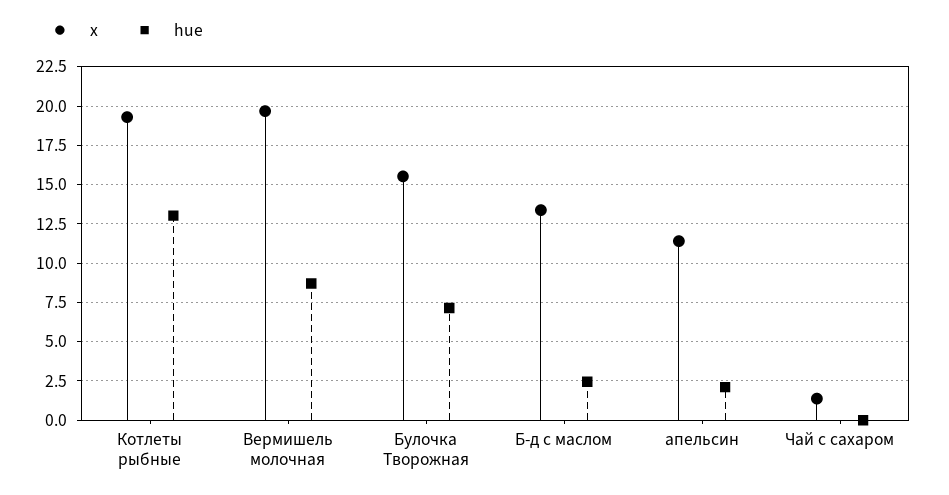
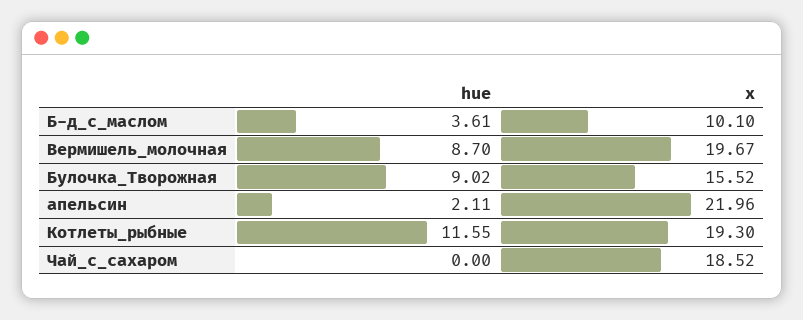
hue, Котлеты рыбные: 13 -> 11.55
hue, Булочка Творожная: 7 -> 9.02
x, Б-д с маслом: 13.5 -> 10.1
hue, Б-д с маслом: 2.5 -> 3.61
x, апельсин: 11.5 -> 21.96
x, Чай с сахаром: 1.5 -> 18.52

